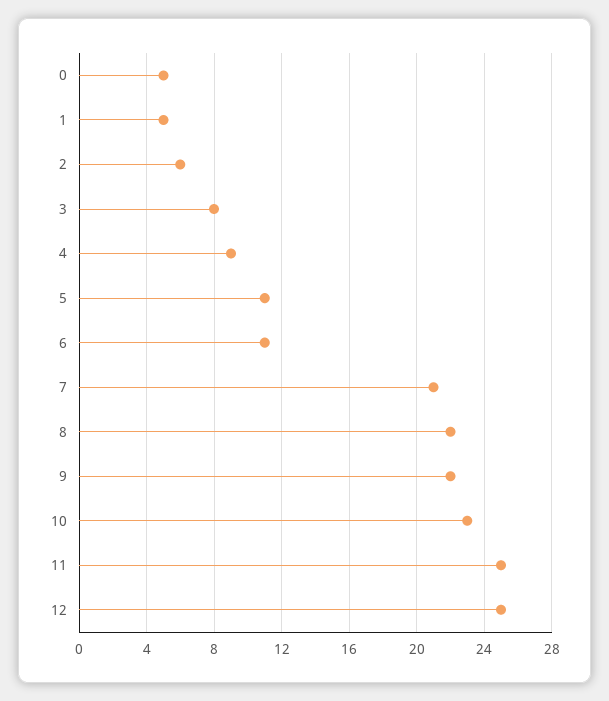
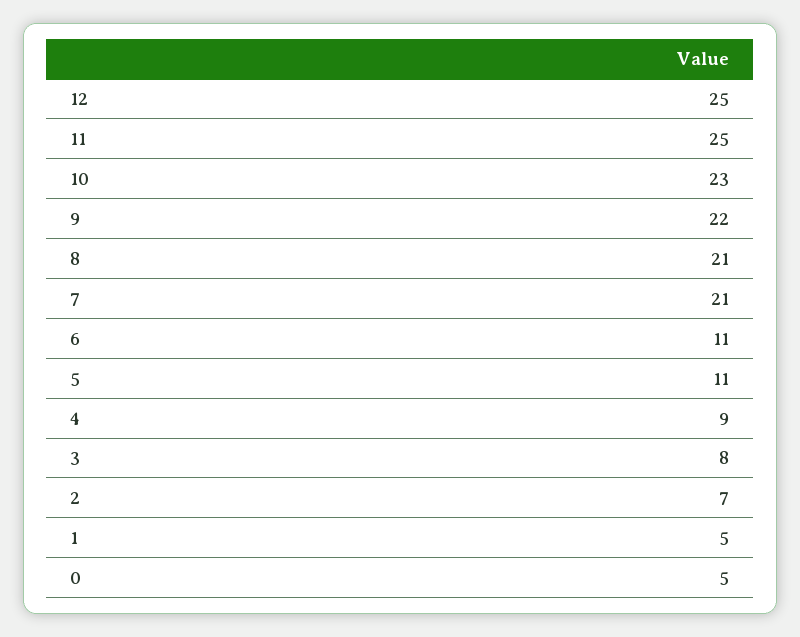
2: 6 -> 7
8: 22 -> 21

